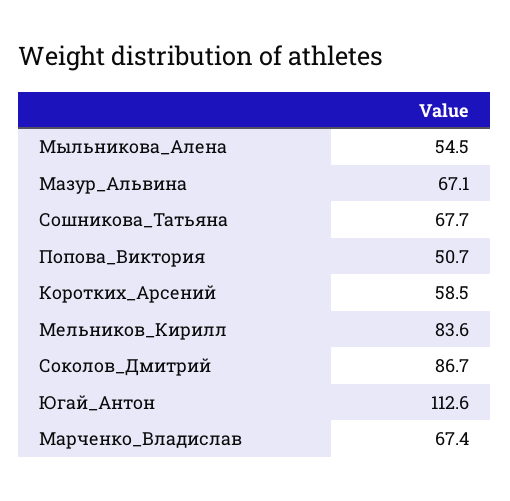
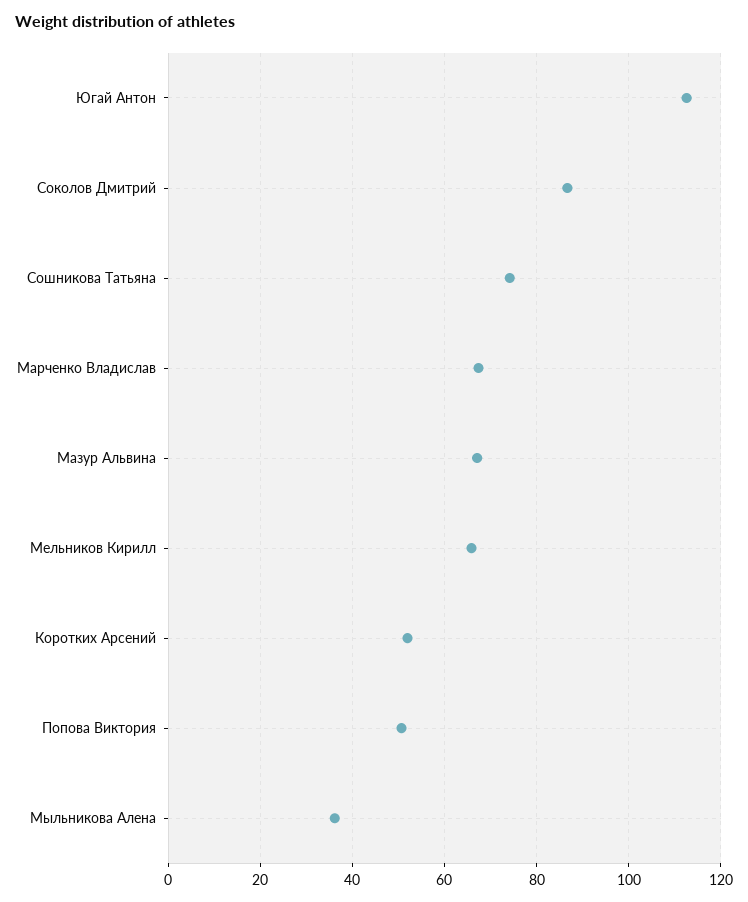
Мыльникова_Алена: 54.5 -> 36
Сошникова_Татьяна: 67.7 -> 74
Коротких_Арсений: 58.5 -> 52
Мельников_Кирилл: 83.6 -> 66

